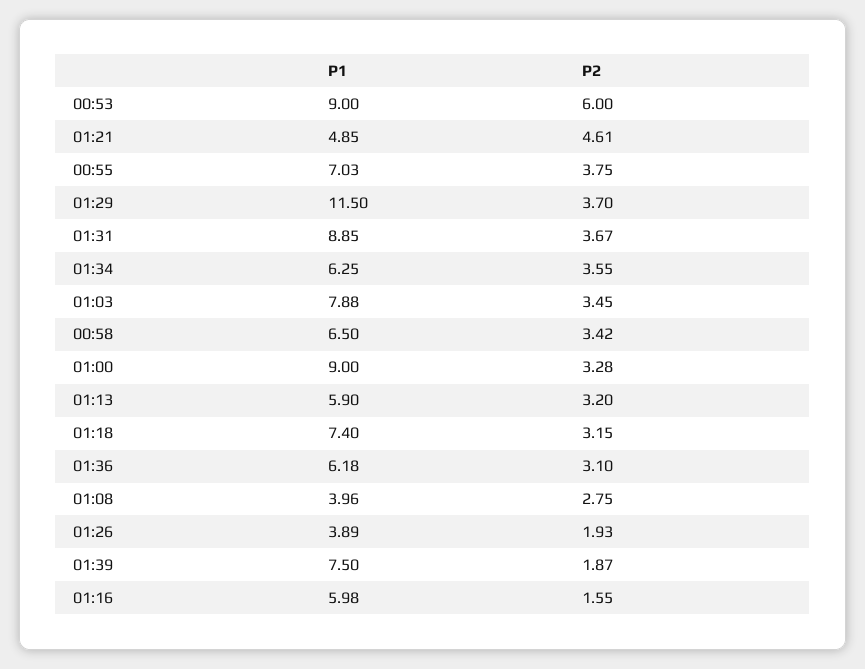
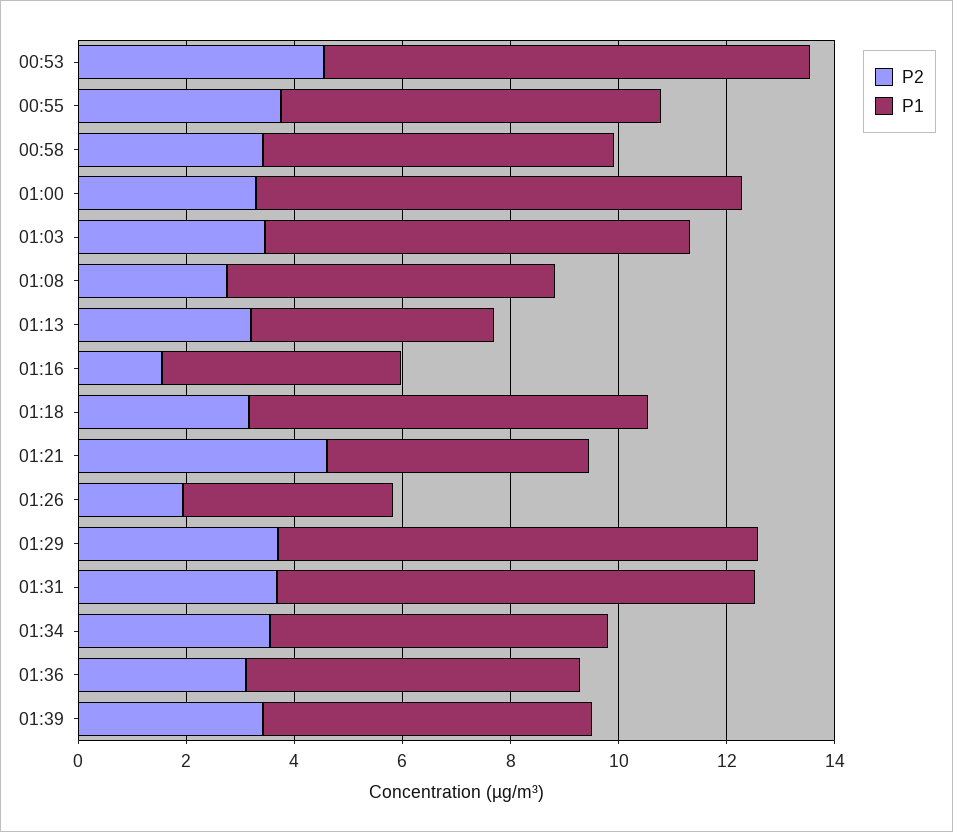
P2, 00:53: 6 -> 4.5
P1, 01:29: 11.5 -> 9
P1, 01:13: 5.9 -> 4.5
P1, 01:08: 3.96 -> 6
P1, 01:39: 7.5 -> 6
P2, 01:39: 1.87 -> 3.5
P1, 01:16: 5.98 -> 4.5

